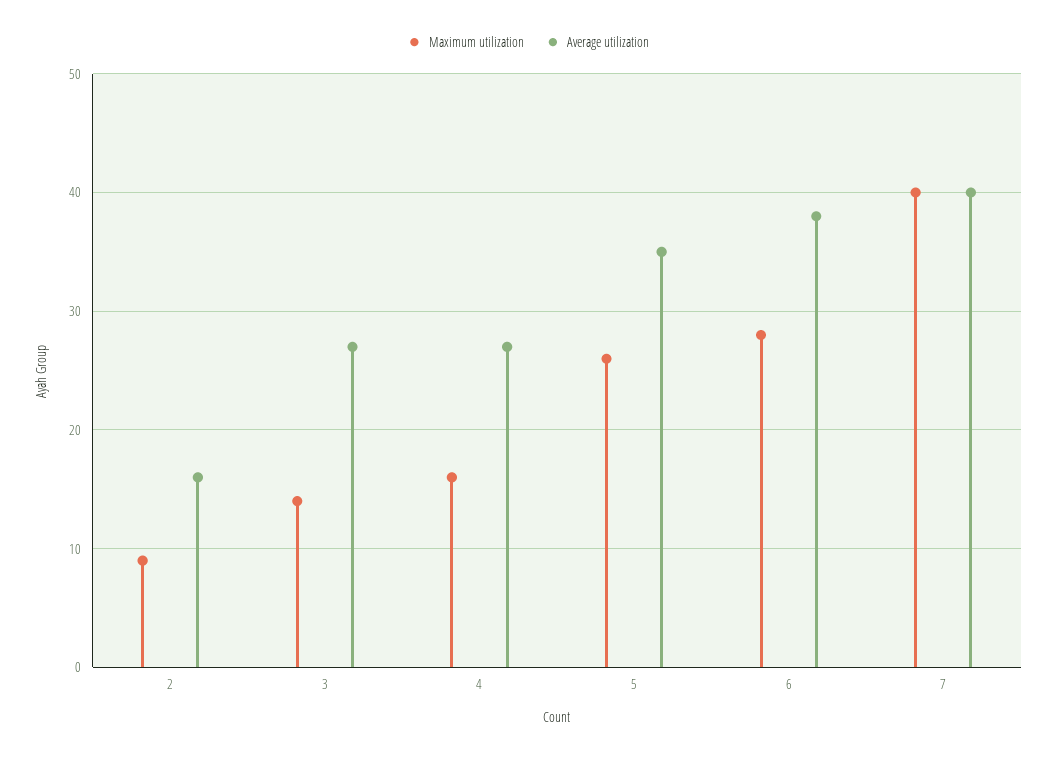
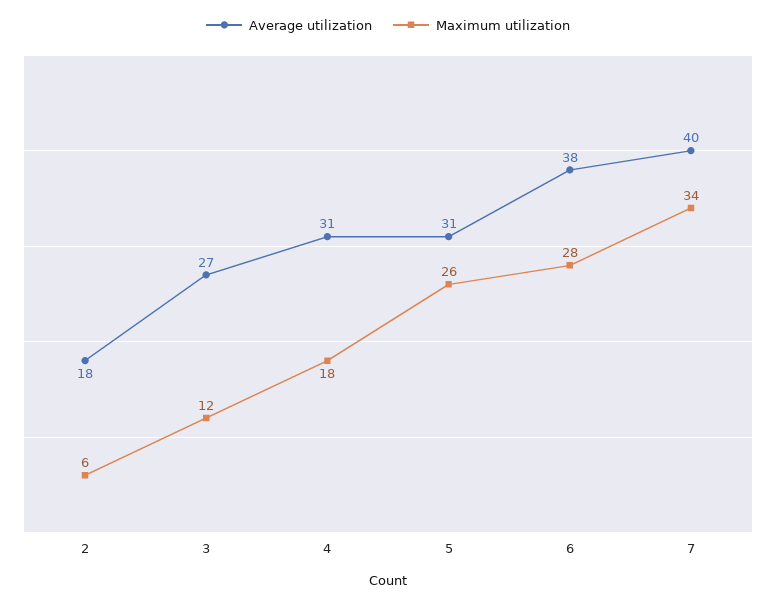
Maximum utilization, 2: 9 -> 6
Average utilization, 2: 16 -> 18
Maximum utilization, 3: 14 -> 12
Maximum utilization, 4: 16 -> 18
Average utilization, 4: 27 -> 31
Average utilization, 5: 35 -> 31
Maximum utilization, 7: 40 -> 34

